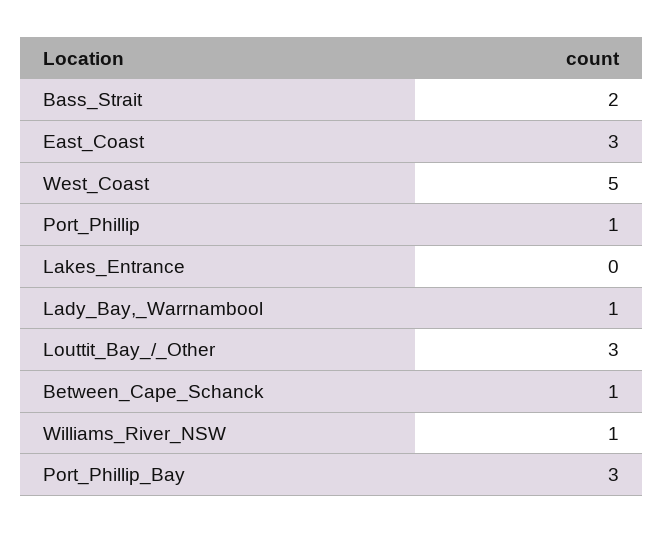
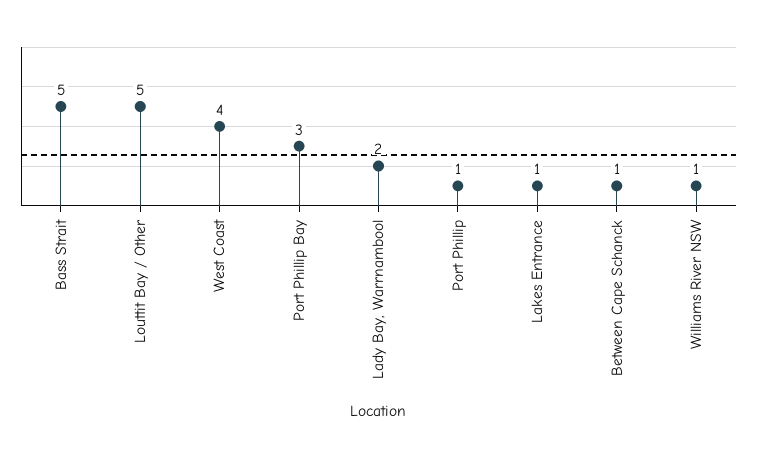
Bass_Strait: 2 -> 5
East_Coast: 3 -> none
West_Coast: 5 -> 4
Lakes_Entrance: 0 -> 1
Lady_Bay,_Warrnambool: 1 -> 2
Louttit_Bay_/_Other: 3 -> 5

